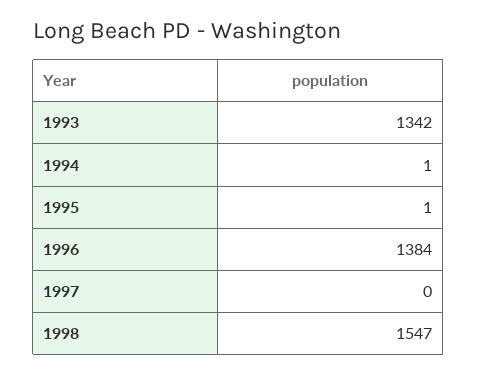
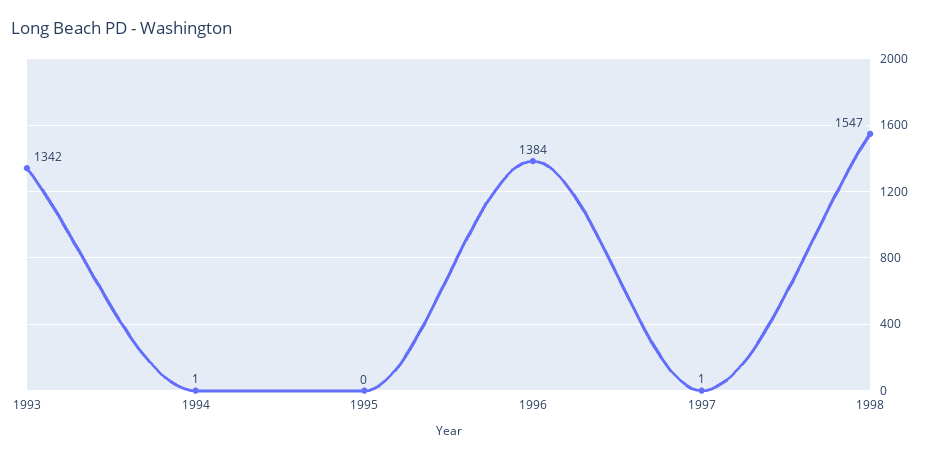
1995: 1 -> 0
1997: 0 -> 1

